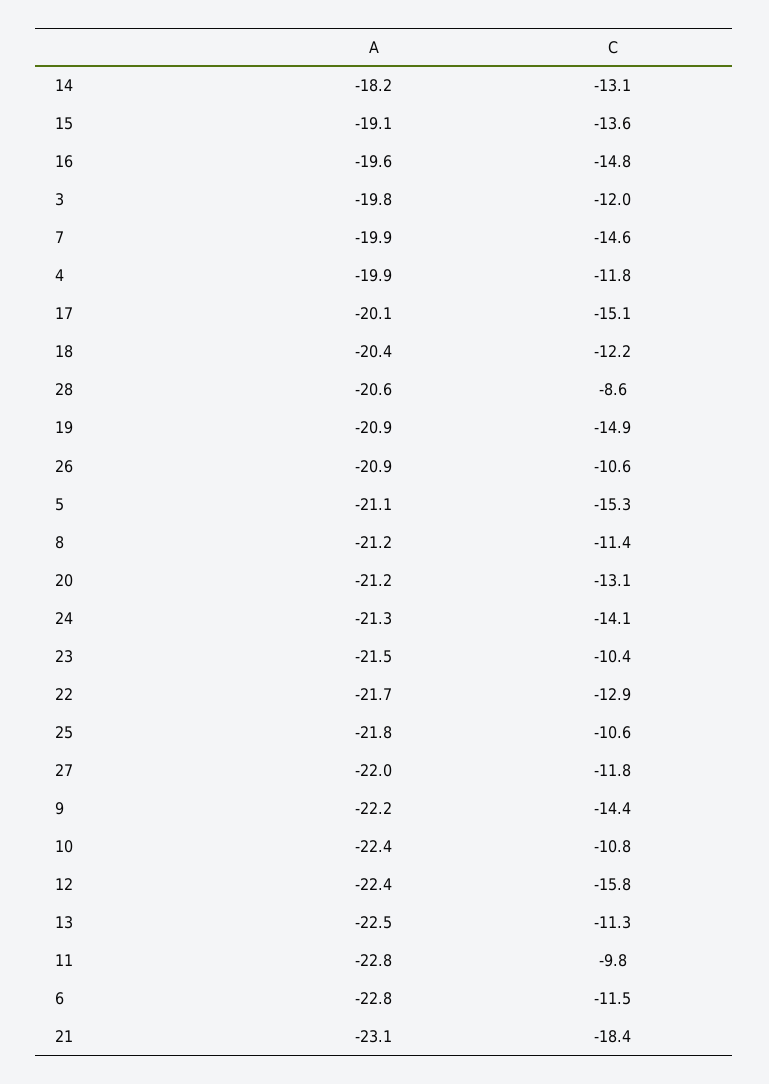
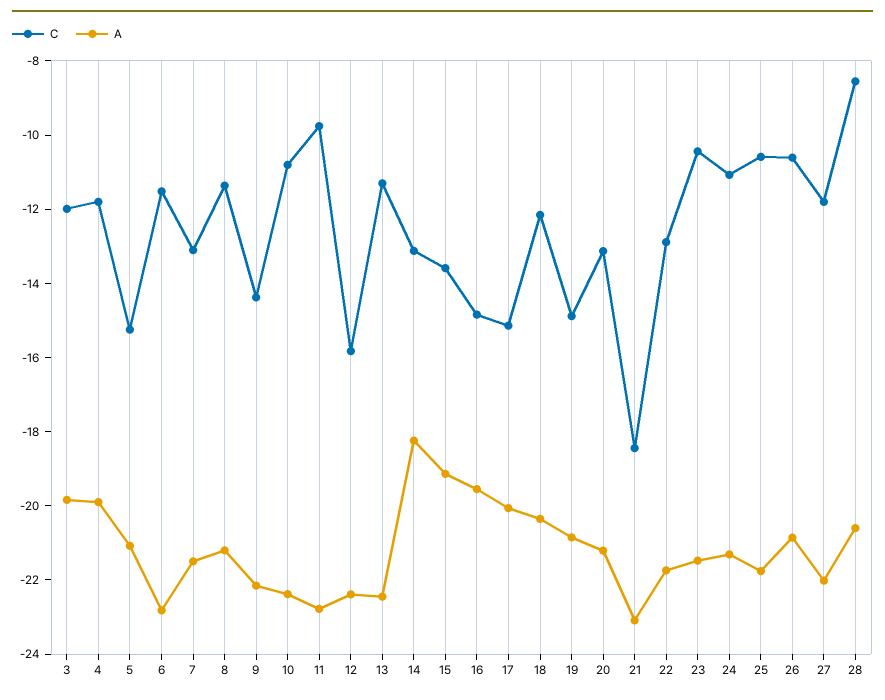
A, 7: -19.9 -> -21.5
C, 7: -14.6 -> -13
C, 24: -14.1 -> -11

